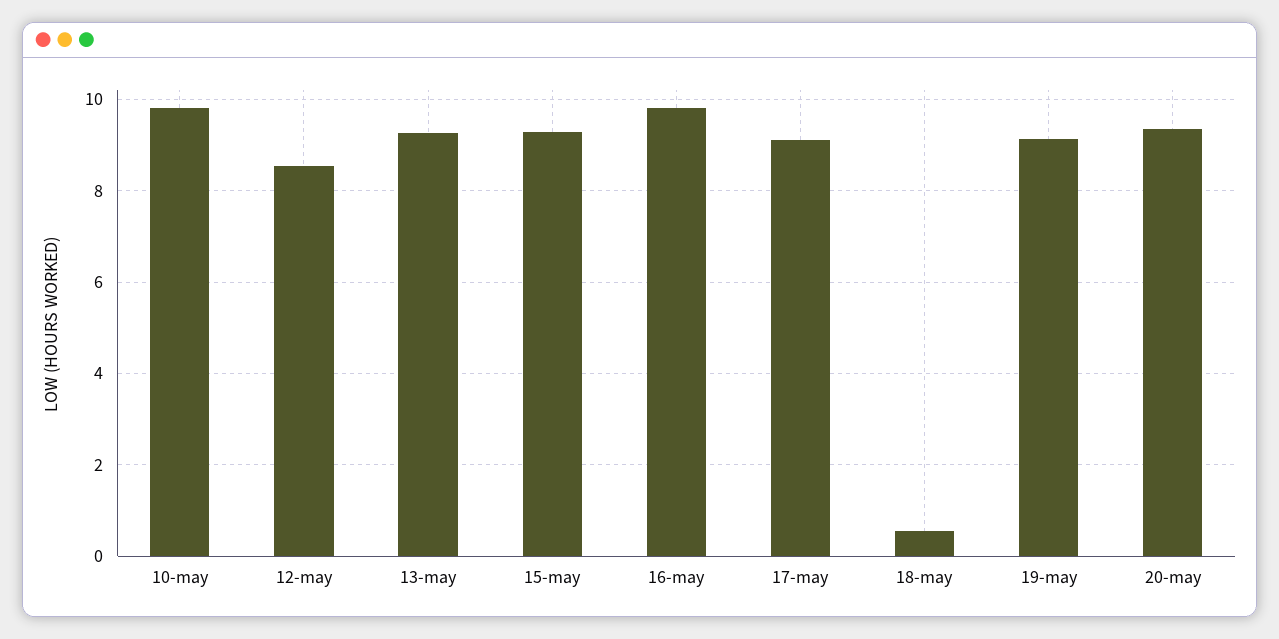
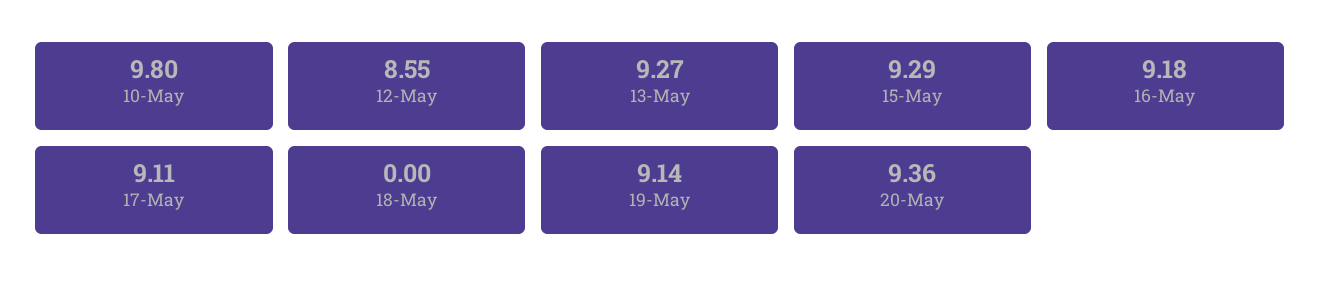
16-may: 9.8 -> 9.18
18-may: 0.6 -> 0

